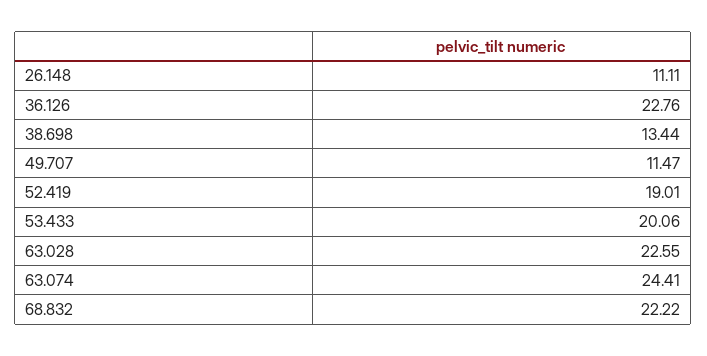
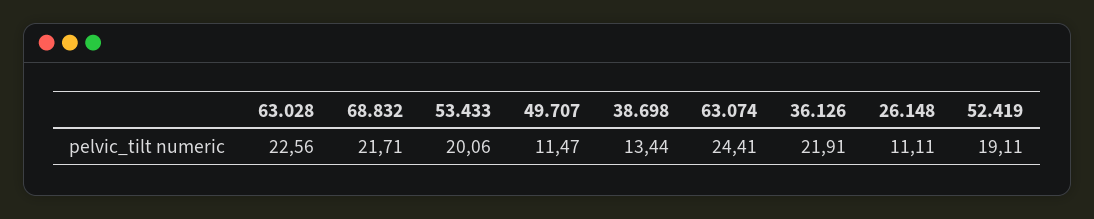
36.126: 22.76 -> 21.91
52.419: 19.01 -> 19.11
63.028: 22.55 -> 22.56
68.832: 22.22 -> 21.71

